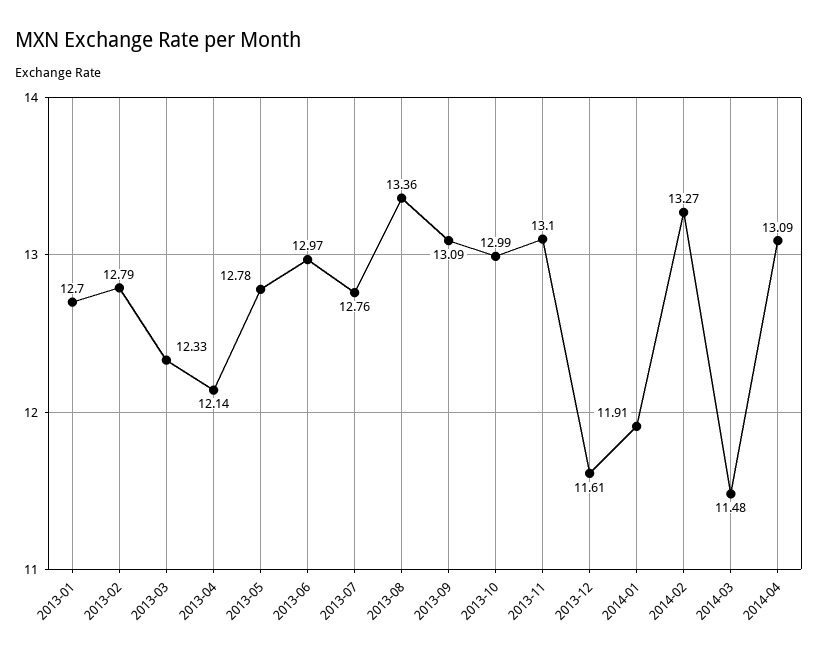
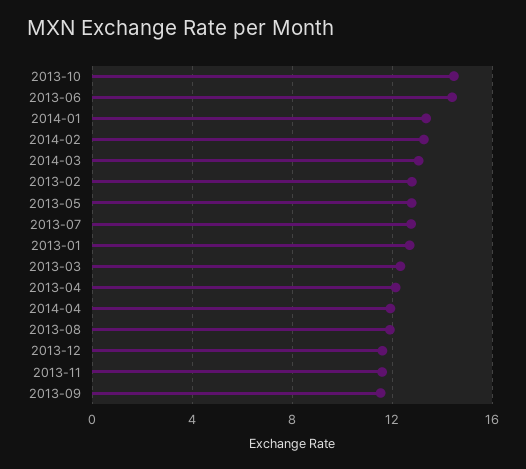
2013-06: 12.97 -> 14.5
2013-08: 13.36 -> 12
2013-09: 13.09 -> 11.5
2013-10: 12.99 -> 14.5
2013-11: 13.1 -> 11.5
2014-01: 11.91 -> 13.5
2014-03: 11.48 -> 13
2014-04: 13.09 -> 12

